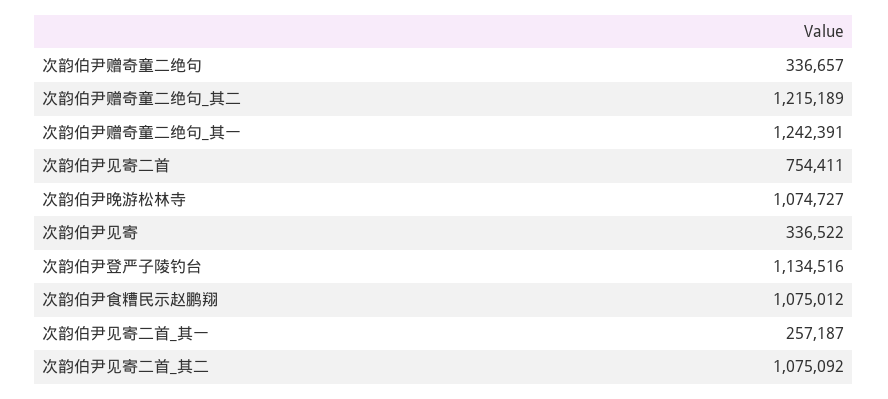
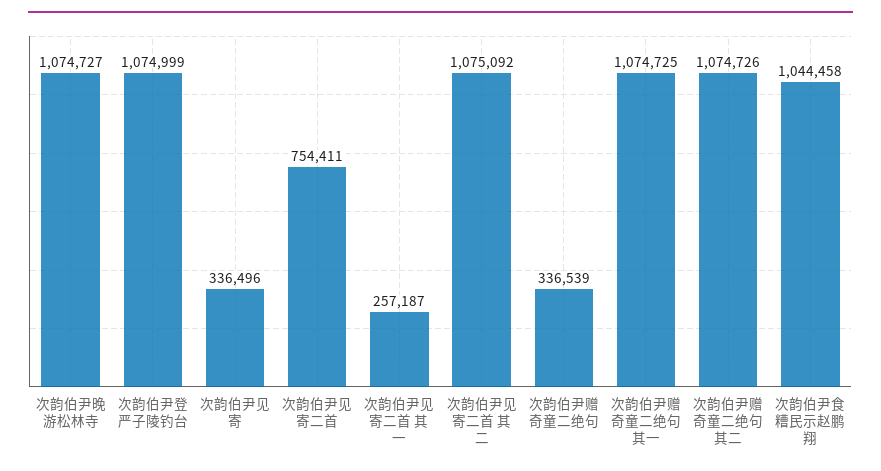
次韵伯尹赠奇童二绝句: 336657 -> 336539
次韵伯尹赠奇童二绝句_其二: 1215189 -> 1074726
次韵伯尹赠奇童二绝句_其一: 1242391 -> 1074725
次韵伯尹见寄: 336522 -> 336496
次韵伯尹登严子陵钓台: 1134516 -> 1074999
次韵伯尹食糟民示赵鹏翔: 1075012 -> 1044458

